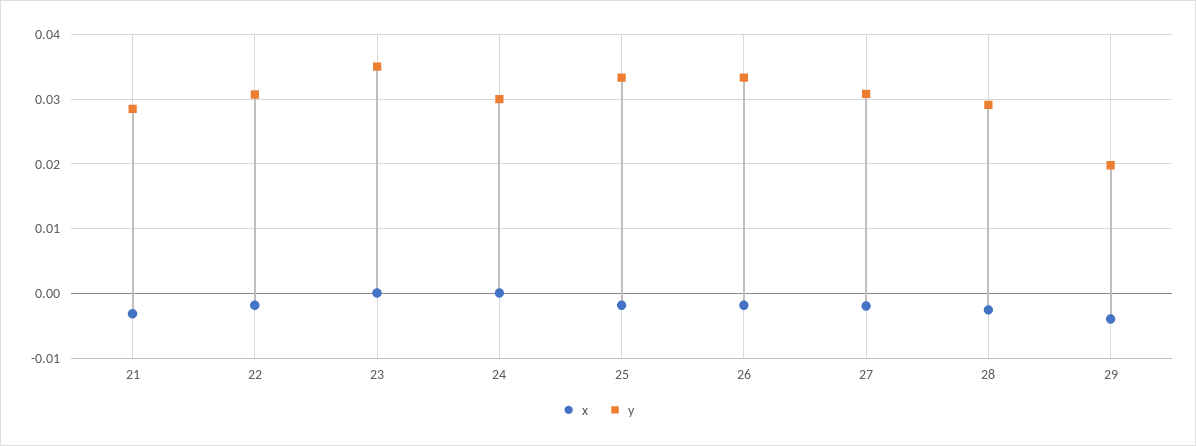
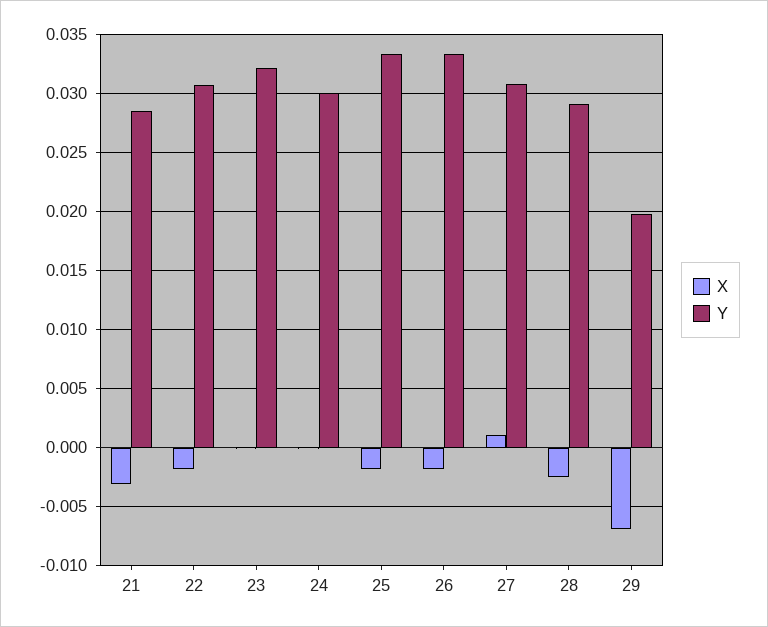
y, 23: 0.035 -> 0.032
x, 27: -0.002 -> 0.001
x, 29: -0.004 -> -0.007

